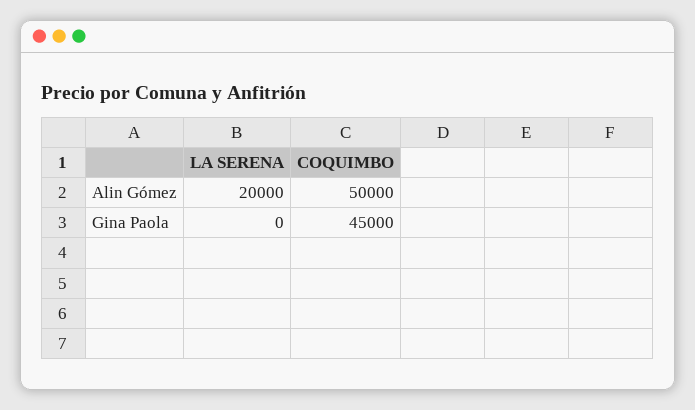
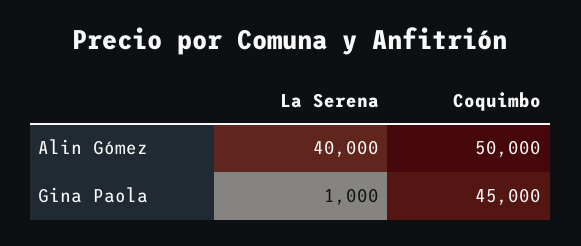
LA SERENA, Alin Gómez: 20000 -> 40000
LA SERENA, Gina Paola: 0 -> 1000

